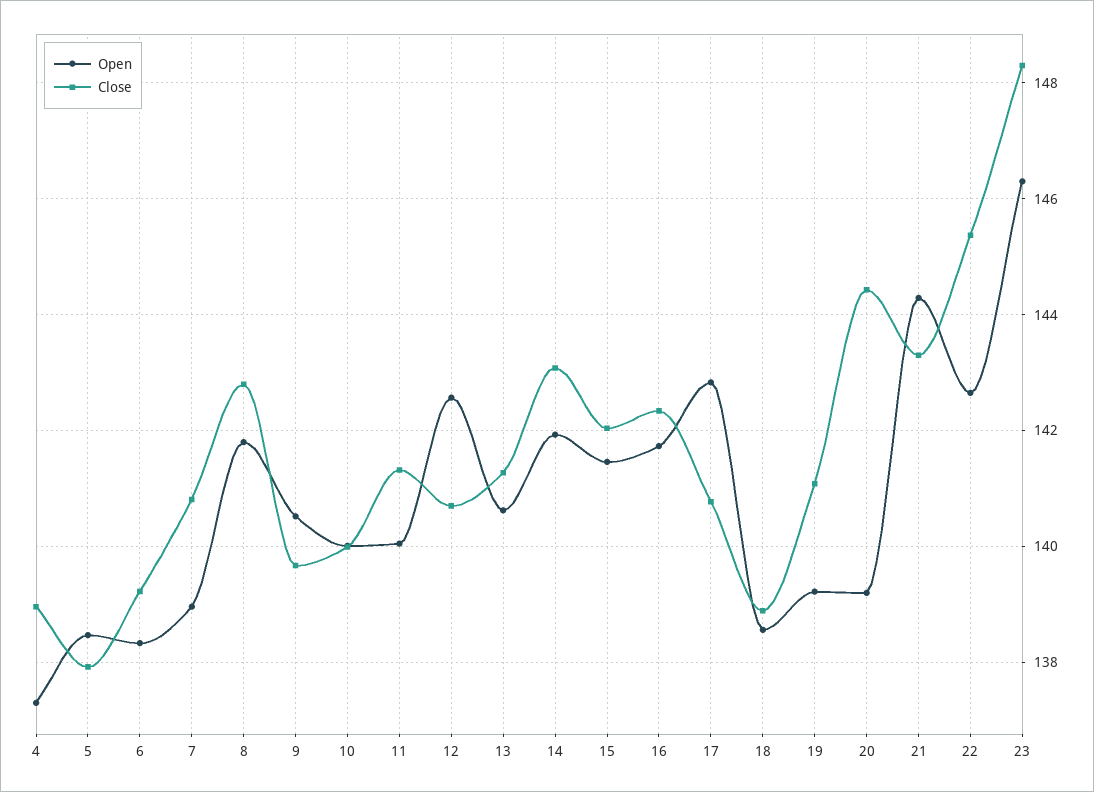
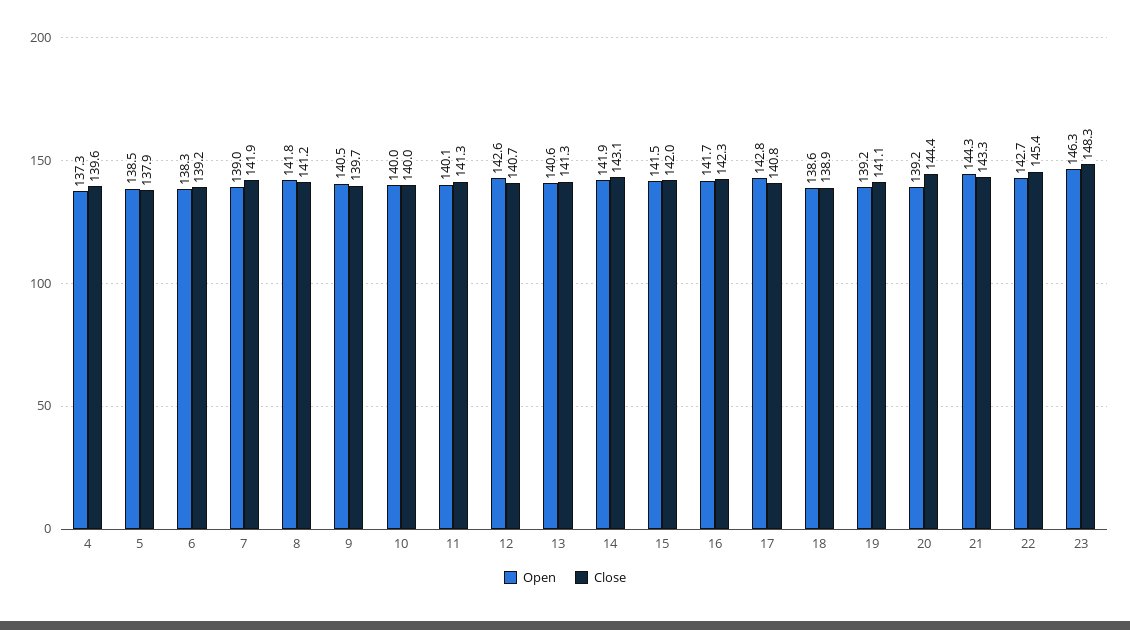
Close, 4: 139 -> 139.6
Close, 7: 140.8 -> 141.9
Close, 8: 142.8 -> 141.2

